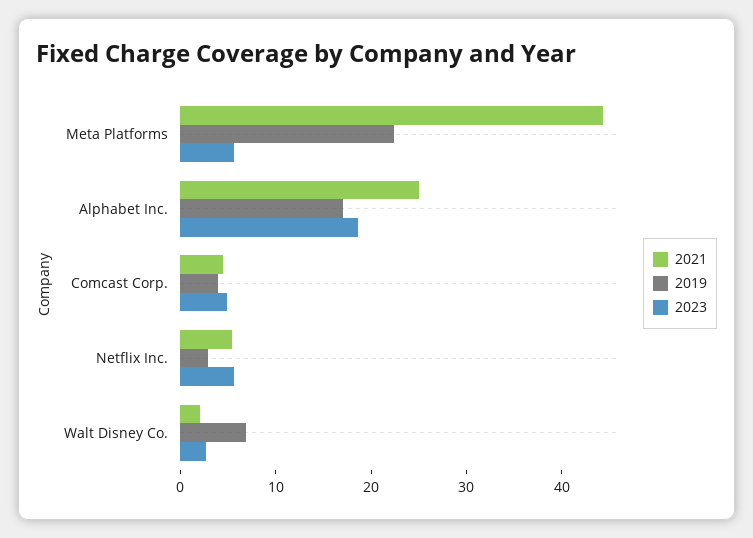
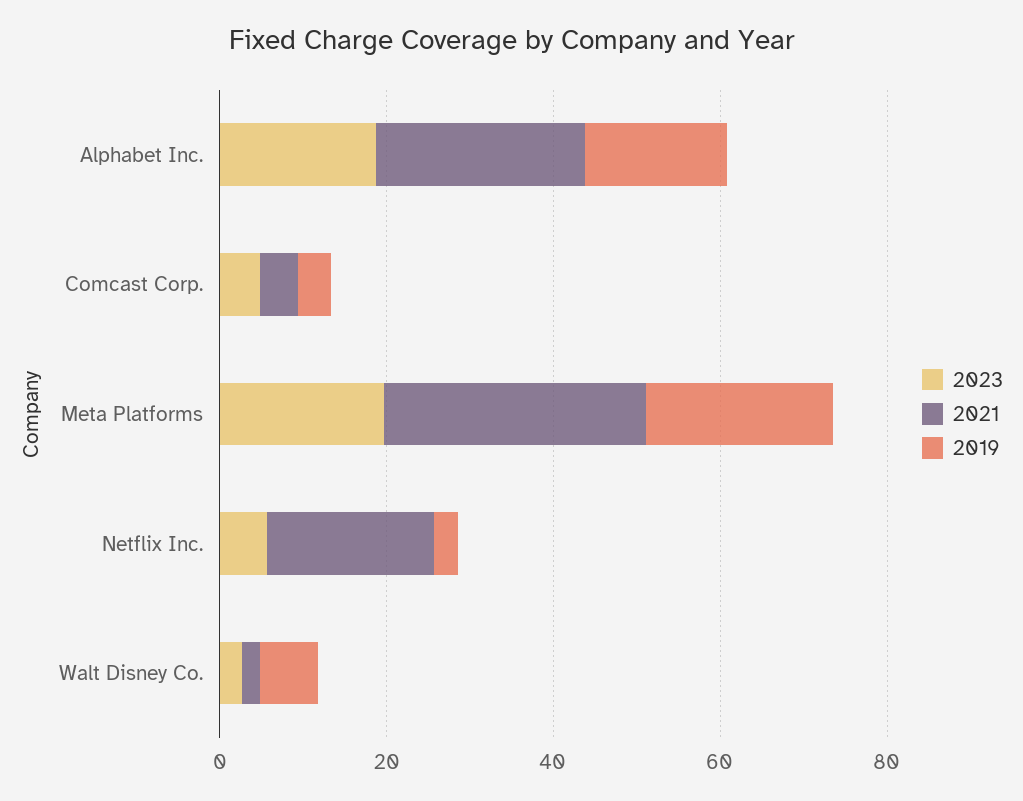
2021, Meta Platforms: 44 -> 30
2023, Meta Platforms: 6 -> 20
2021, Netflix Inc.: 6 -> 20

